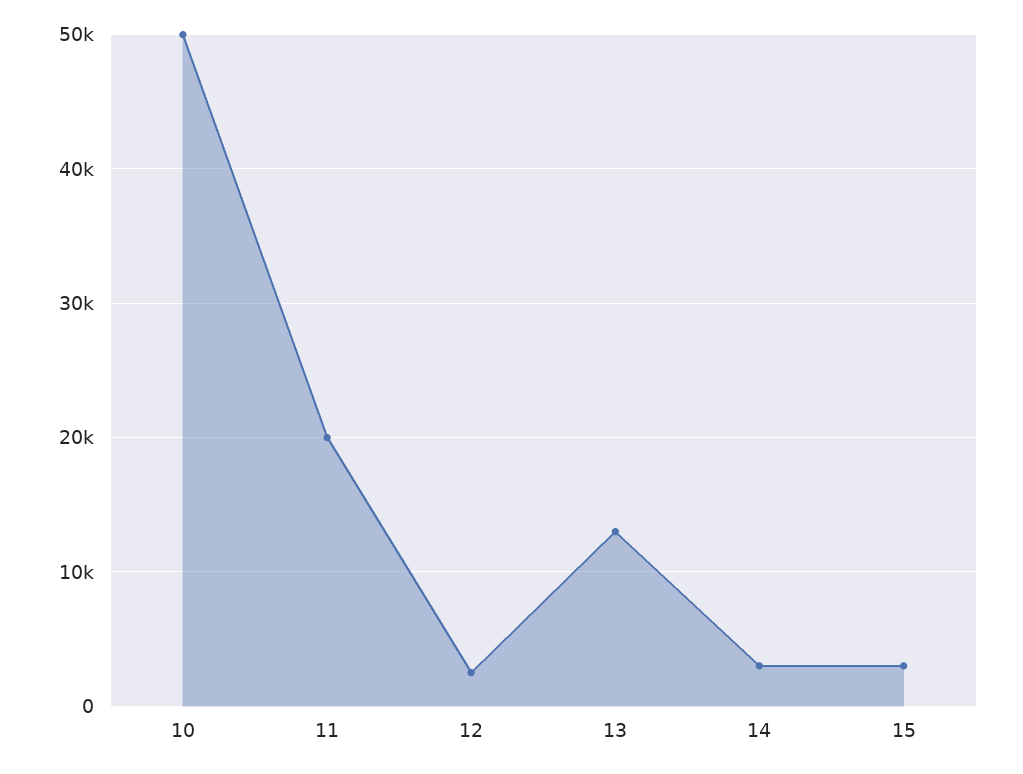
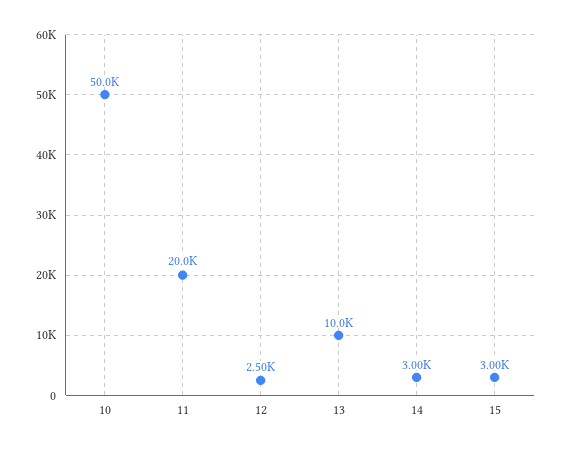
13: 13000 -> 10000

